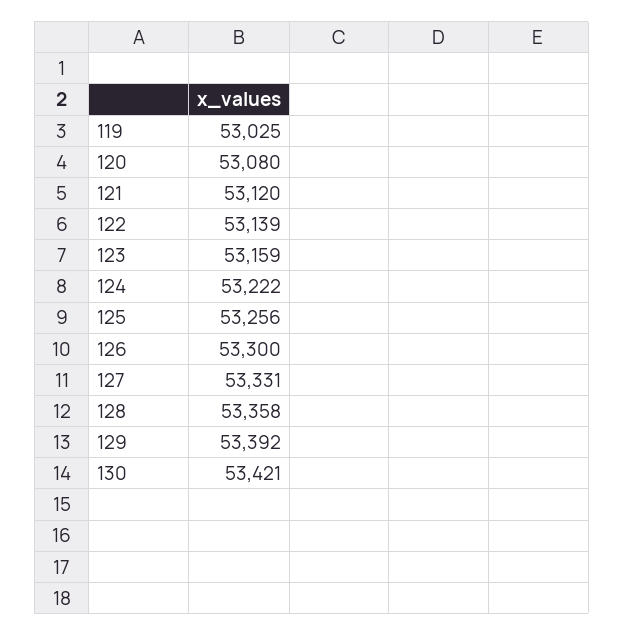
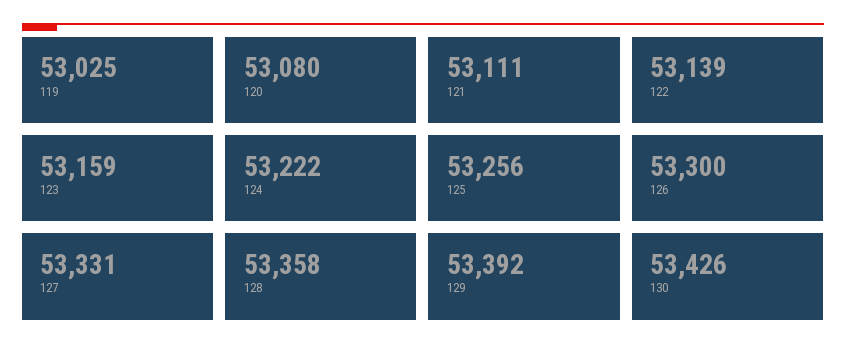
121: 53120 -> 53111
130: 53421 -> 53426

